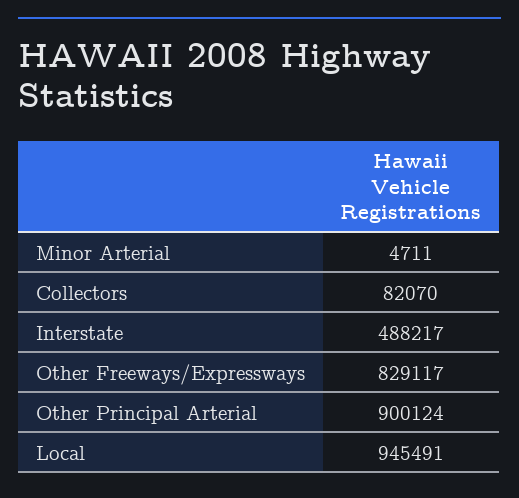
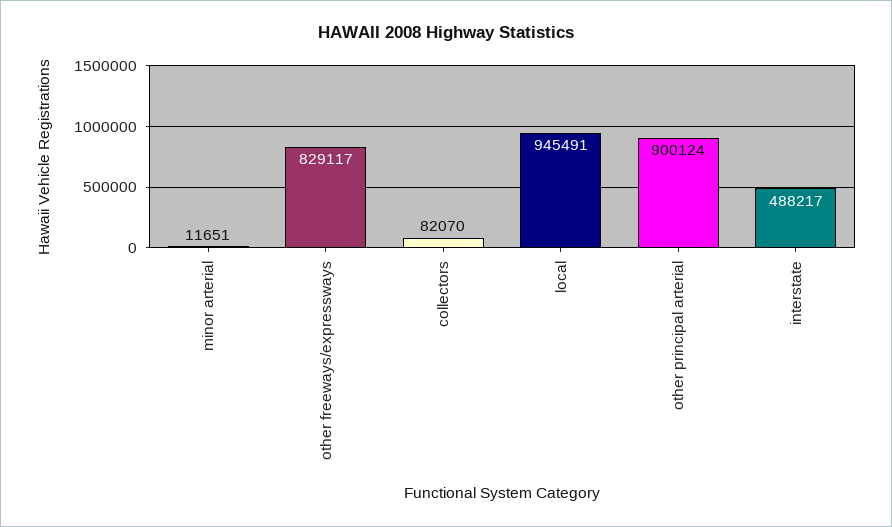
Minor Arterial: 4711 -> 11651

